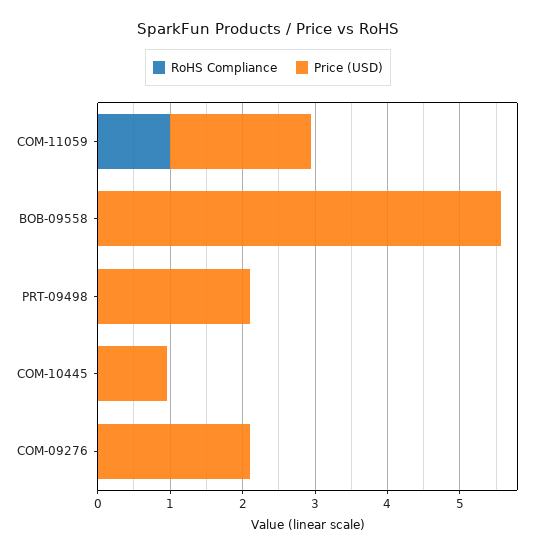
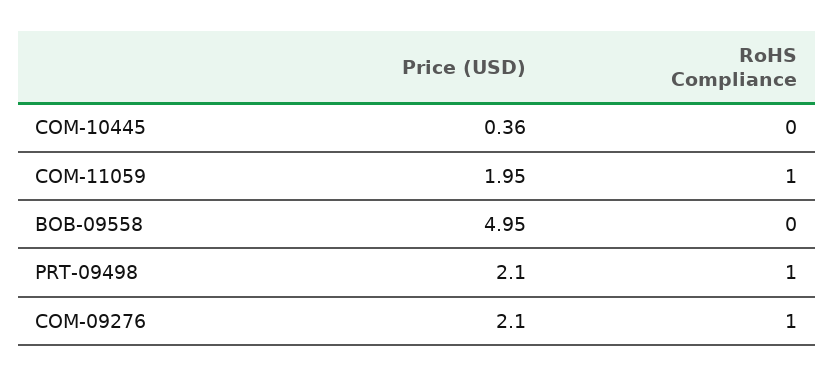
Price (USD), BOB-09558: 5.6 -> 4.95
RoHS Compliance, PRT-09498: 0 -> 1
Price (USD), COM-10445: 1 -> 0.36
RoHS Compliance, COM-09276: 0 -> 1

